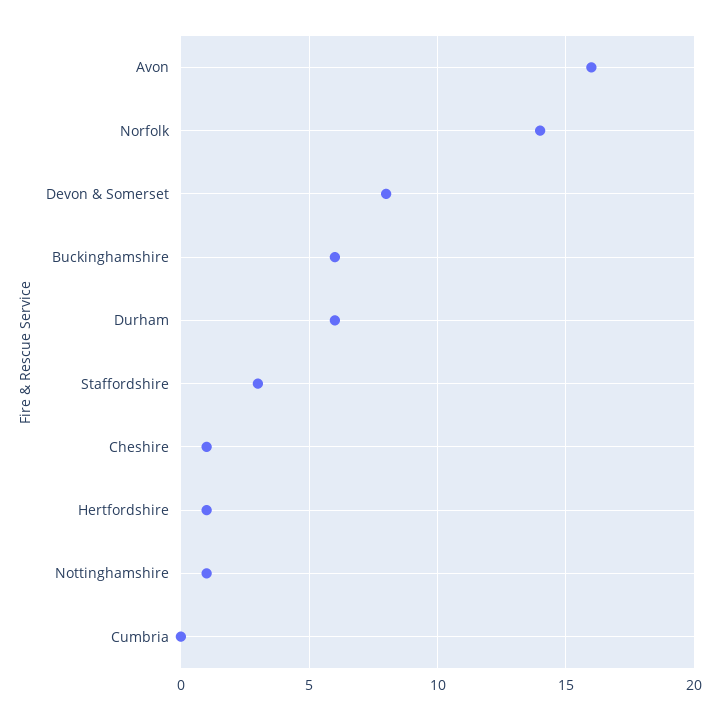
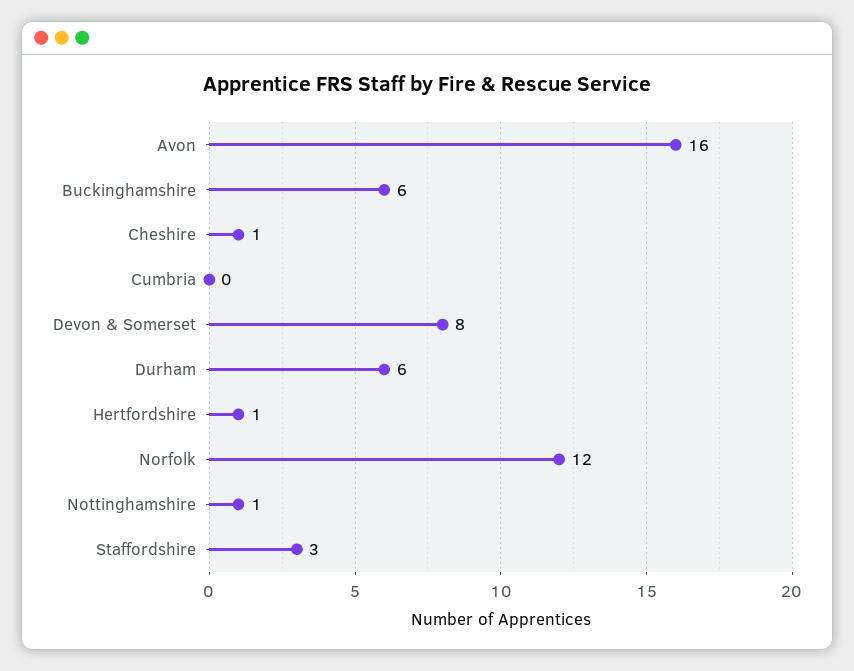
Norfolk: 14 -> 12

